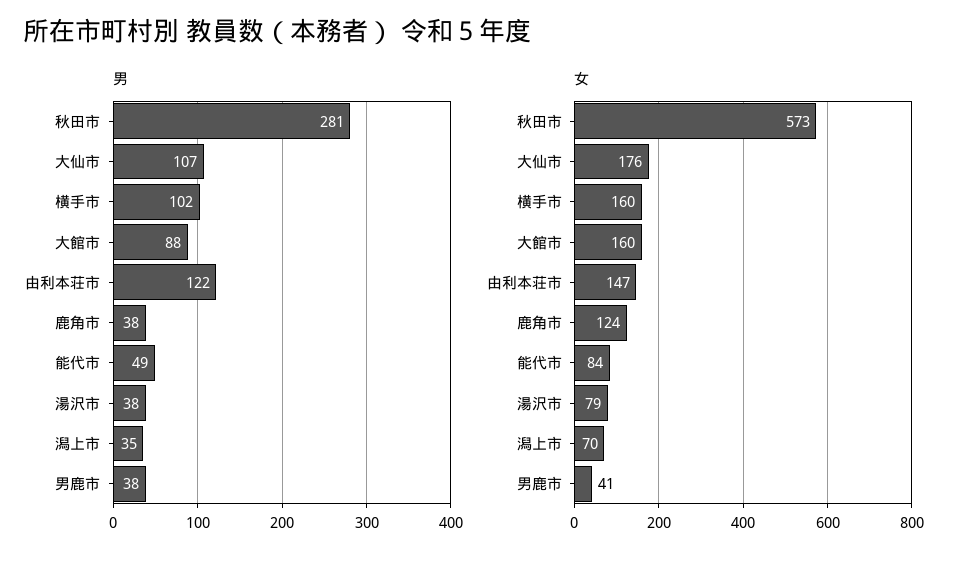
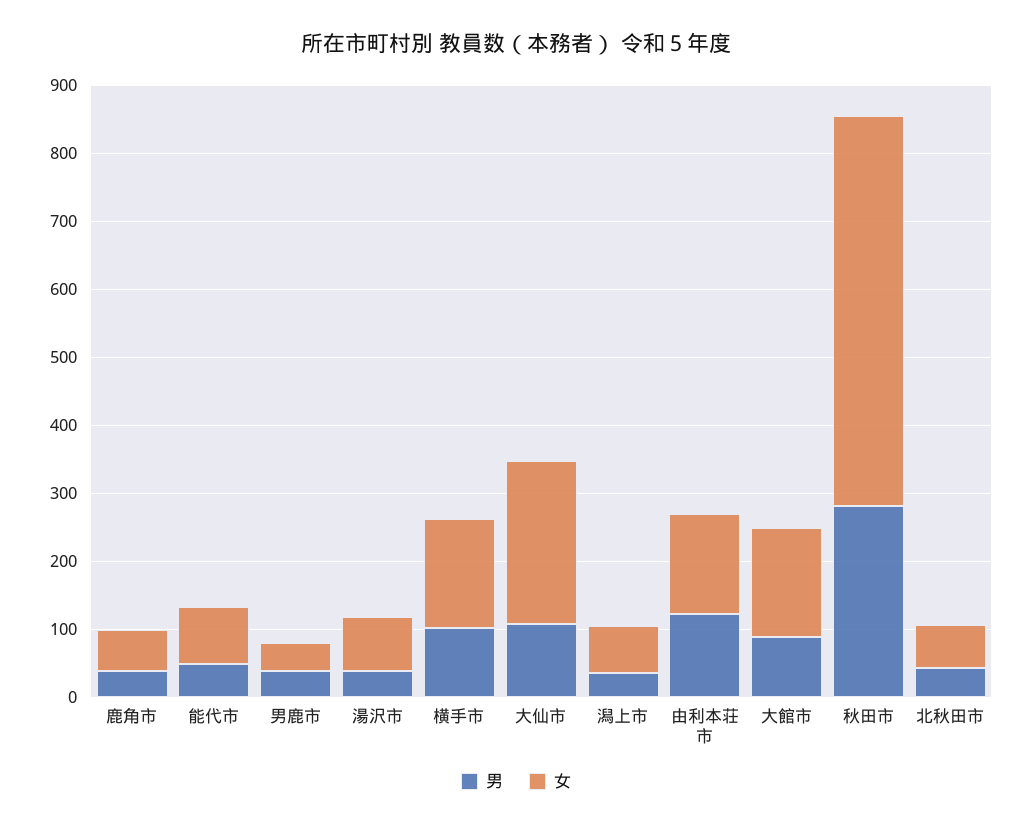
女, 大仙市: 176 -> 240
女, 鹿角市: 124 -> 60
男, 北秋田市: none -> 40
女, 北秋田市: none -> 60

